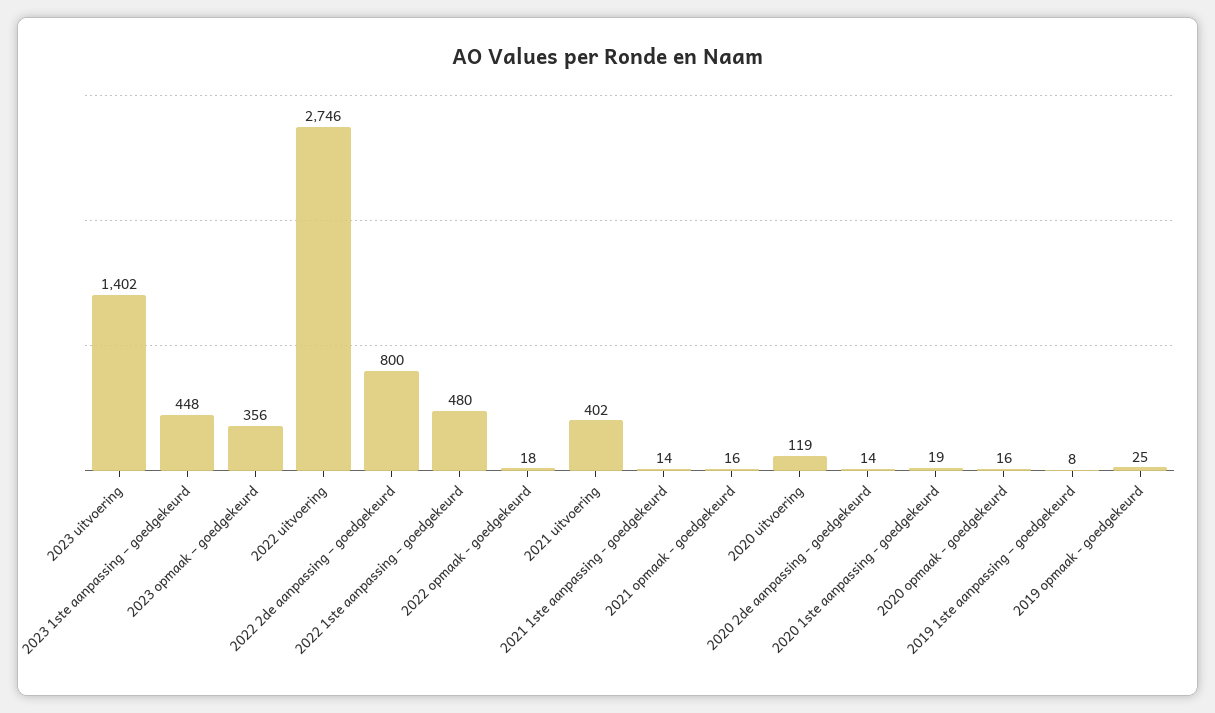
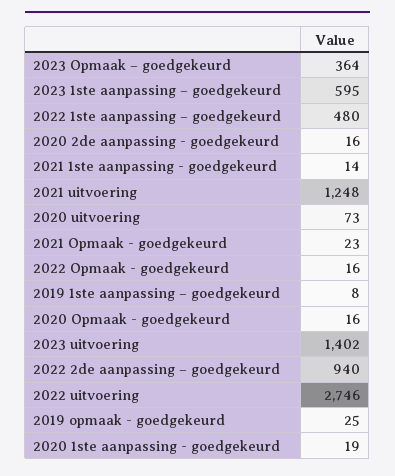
2023 1ste aanpassing – goedgekeurd: 448 -> 595
2023 opmaak – goedgekeurd: 356 -> 364
2022 2de aanpassing – goedgekeurd: 800 -> 940
2022 opmaak - goedgekeurd: 18 -> 16
2021 uitvoering: 402 -> 1248
2021 opmaak - goedgekeurd: 16 -> 23
2020 uitvoering: 119 -> 73
2020 2de aanpassing - goedgekeurd: 14 -> 16

